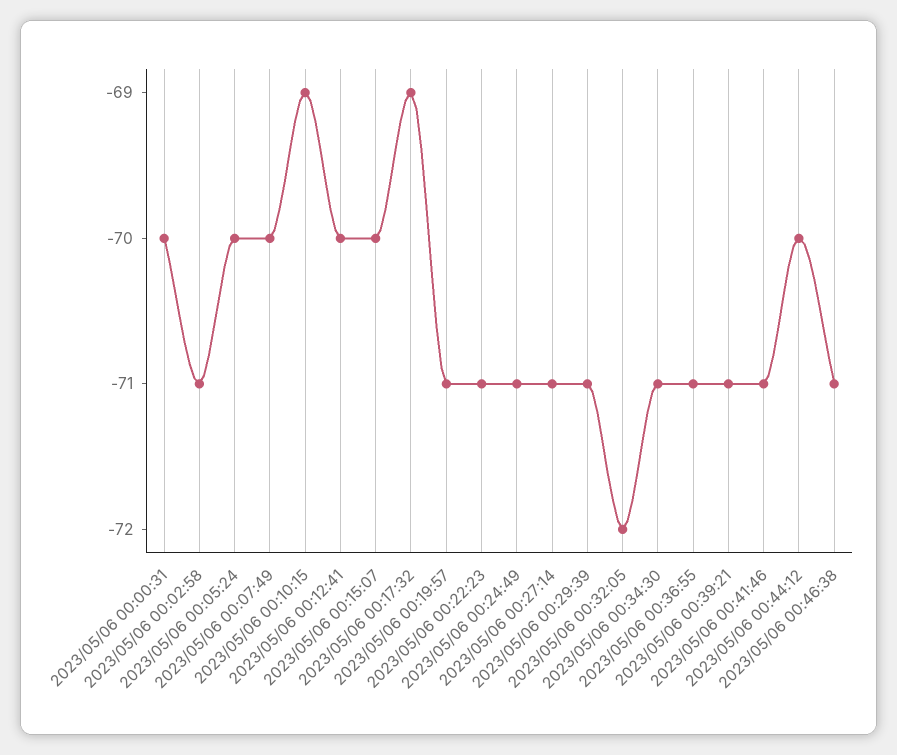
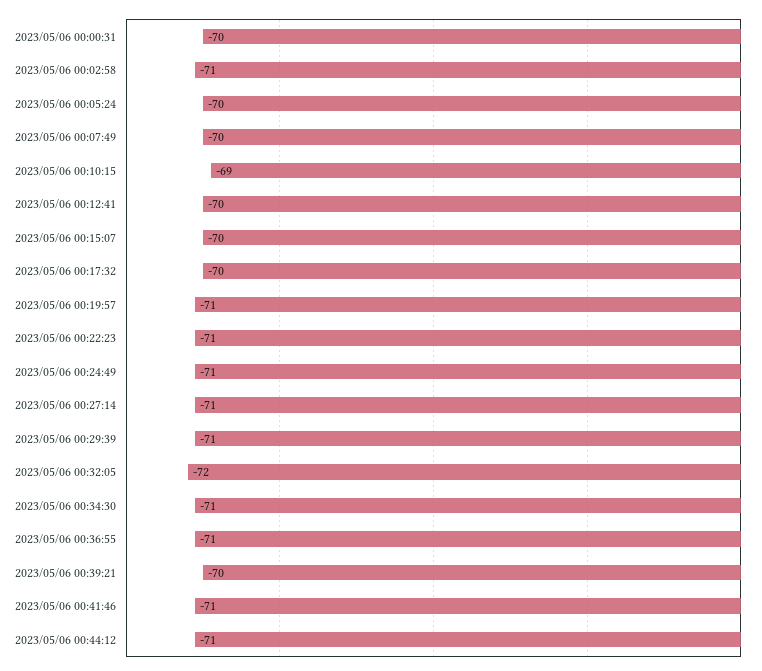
2023/05/06 00:17:32: -69 -> -70
2023/05/06 00:39:21: -71 -> -70
2023/05/06 00:44:12: -70 -> -71
2023/05/06 00:46:38: -71 -> none

